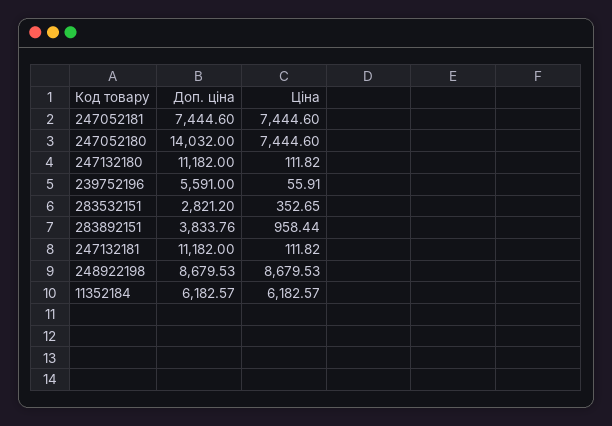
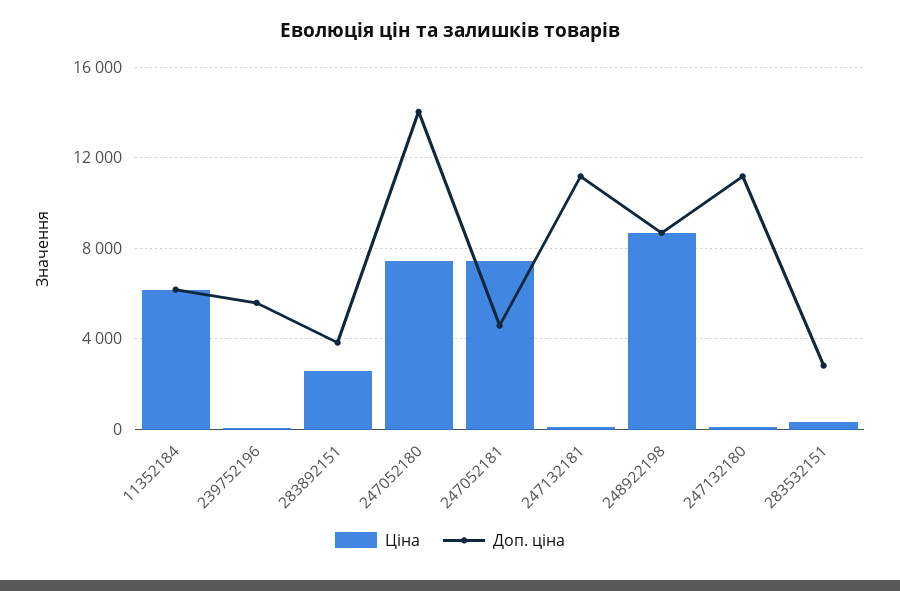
Доп. ціна, 247052181: 7444.6 -> 4500
Ціна, 283892151: 958.44 -> 2500

